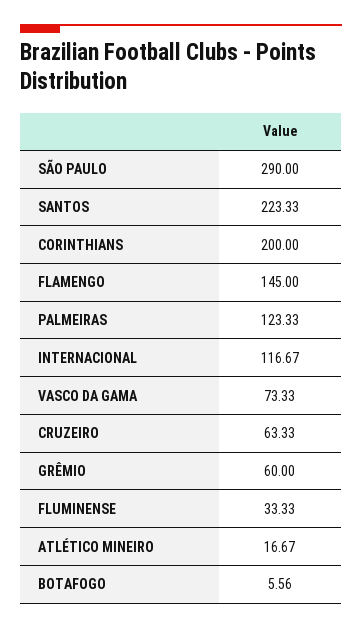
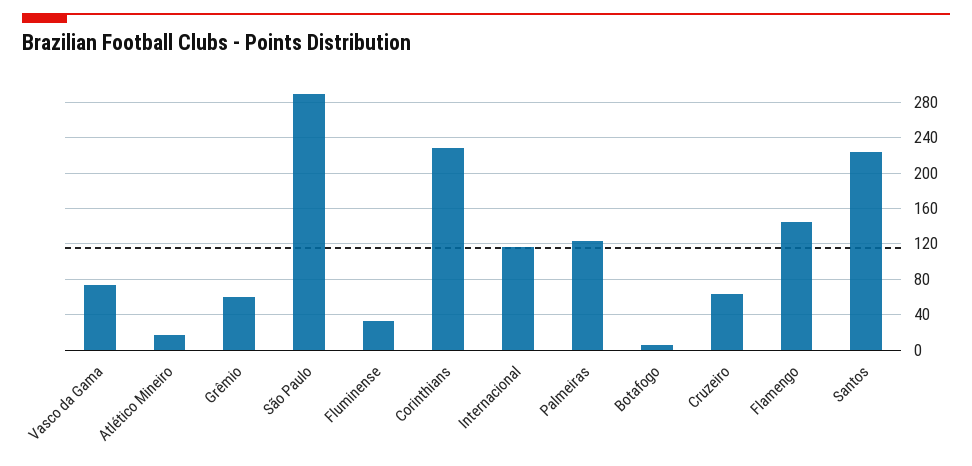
CORINTHIANS: 200 -> 230

